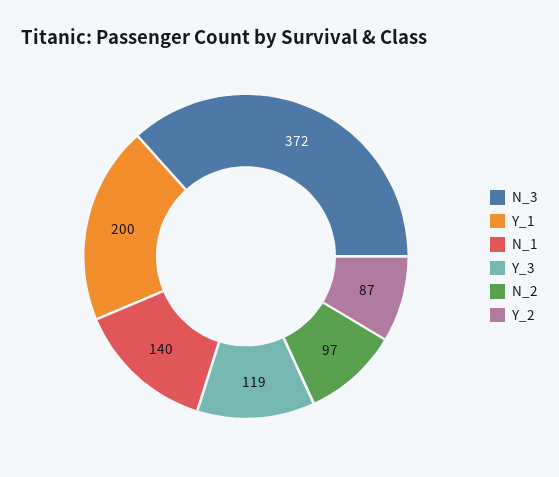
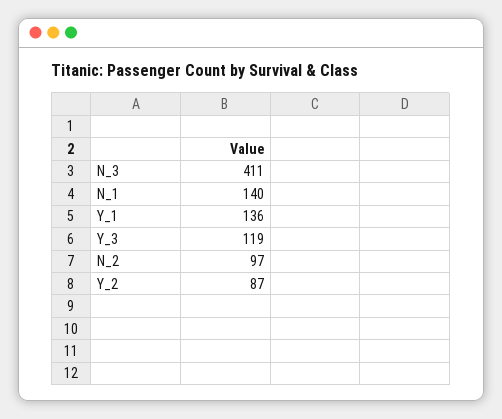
N_3: 372 -> 411
Y_1: 200 -> 136

